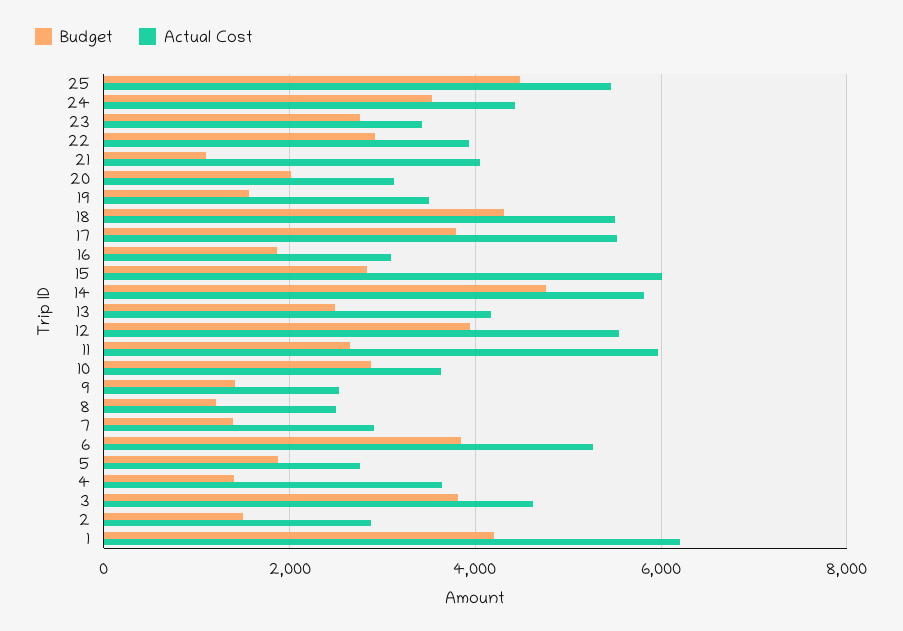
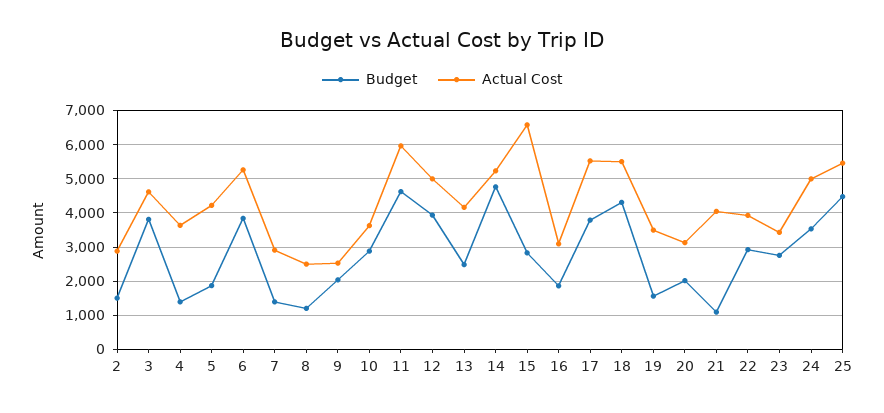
Actual Cost, 24: 4400 -> 5000
Actual Cost, 15: 6000 -> 6600
Actual Cost, 14: 5800 -> 5200
Actual Cost, 12: 5600 -> 5000
Budget, 11: 2600 -> 4600
Budget, 9: 1400 -> 2000
Actual Cost, 5: 2800 -> 4200
Budget, 1: 4200 -> none
Actual Cost, 1: 6200 -> none

